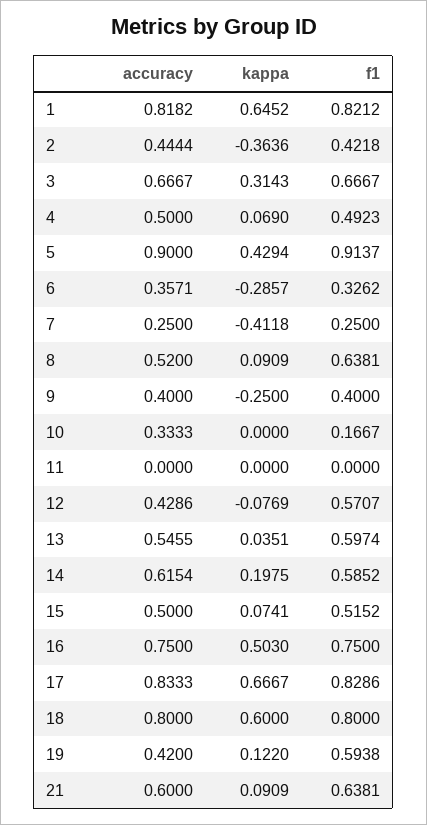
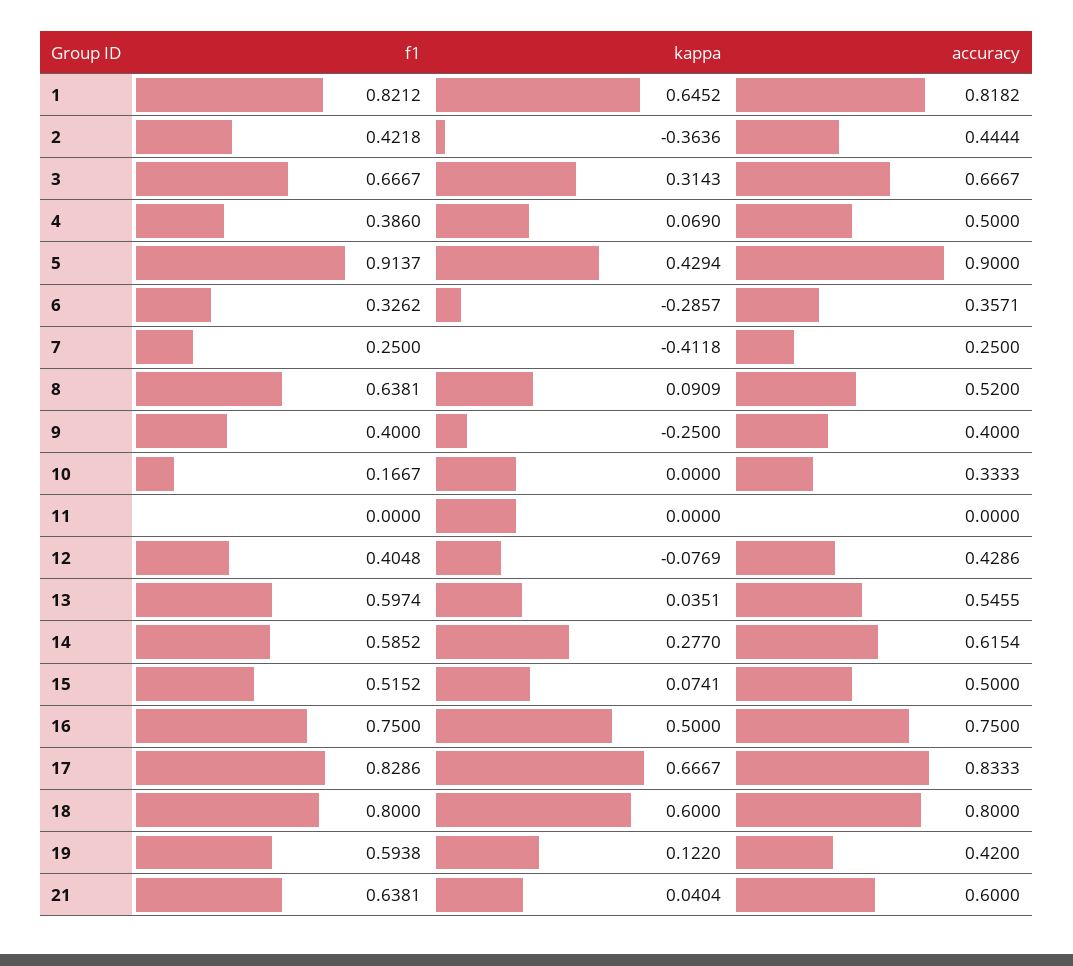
f1, 4: 0.4923 -> 0.386
f1, 12: 0.5707 -> 0.4048
kappa, 14: 0.1975 -> 0.277
kappa, 16: 0.503 -> 0.5
kappa, 21: 0.0909 -> 0.0404

